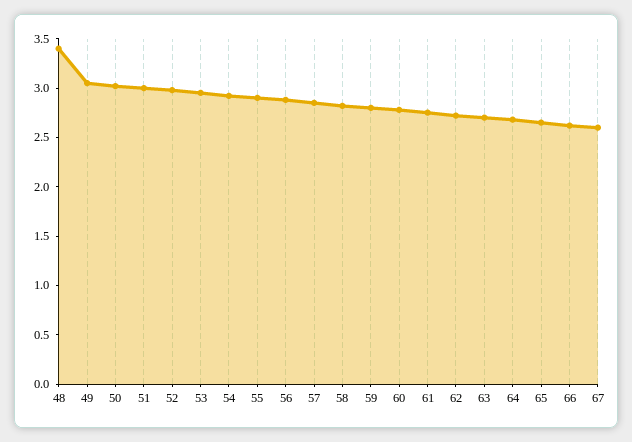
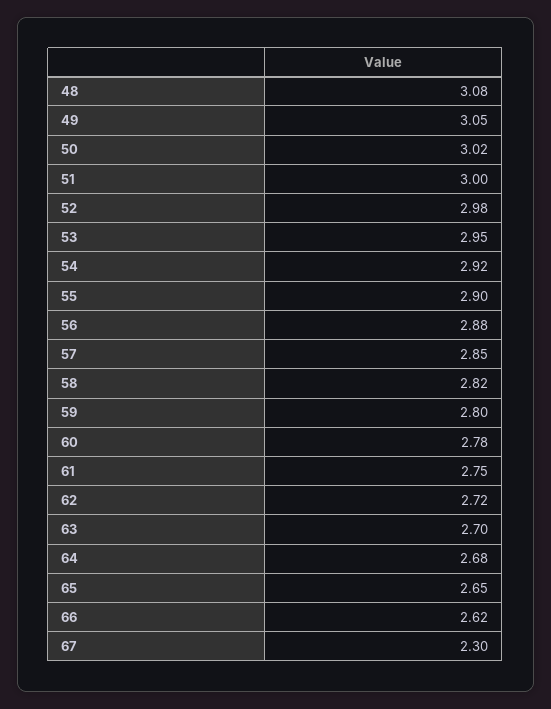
48: 3.4 -> 3.08
67: 2.6 -> 2.3

